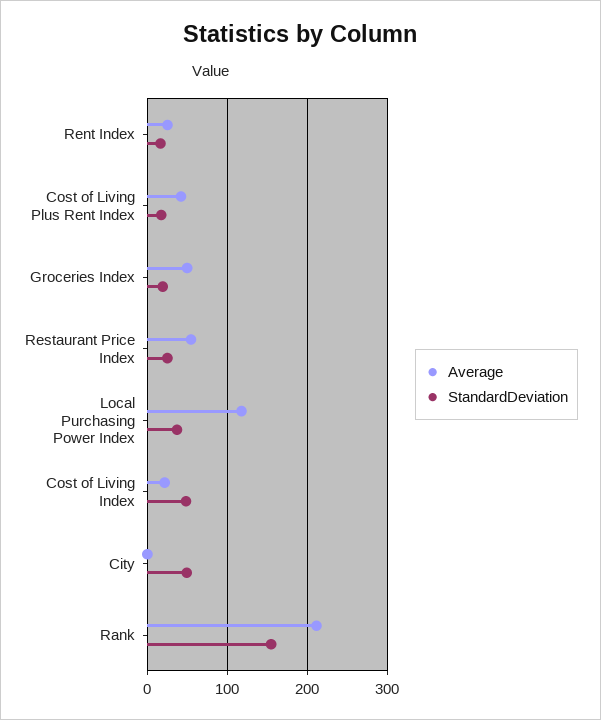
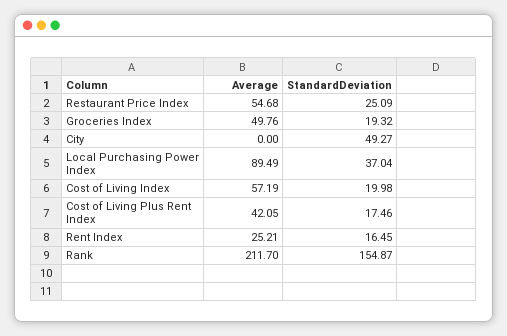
Average, Local Purchasing Power Index: 120 -> 89.49
Average, Cost of Living Index: 20 -> 57.19
StandardDeviation, Cost of Living Index: 50 -> 19.98

